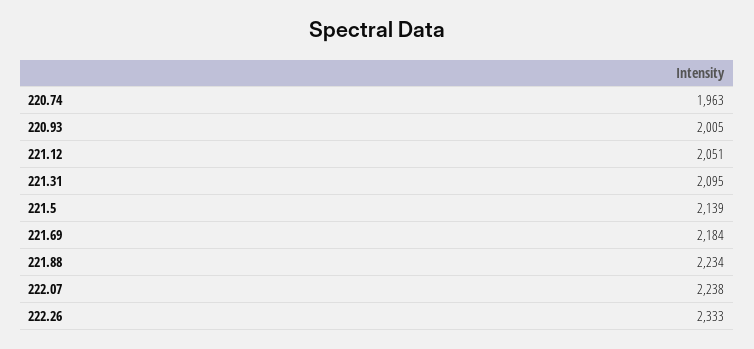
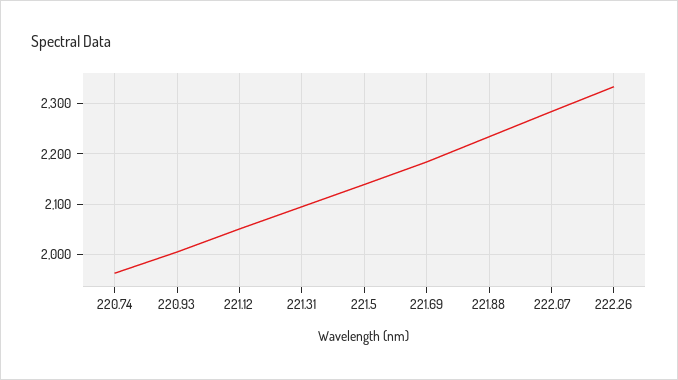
222.07: 2238 -> 2280

